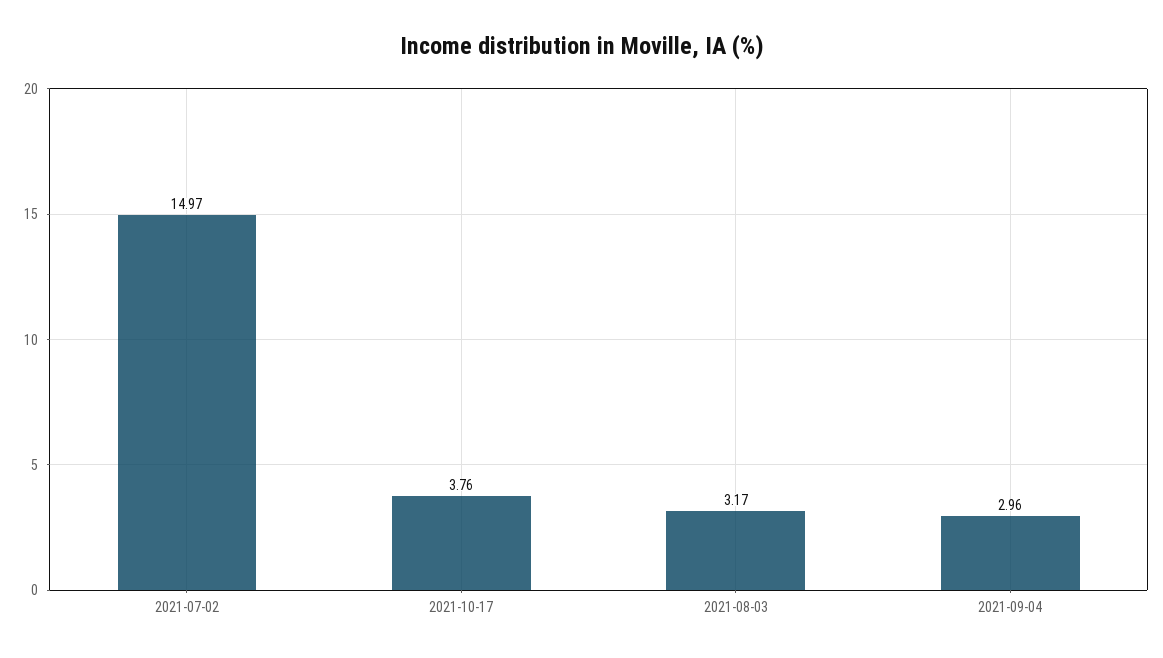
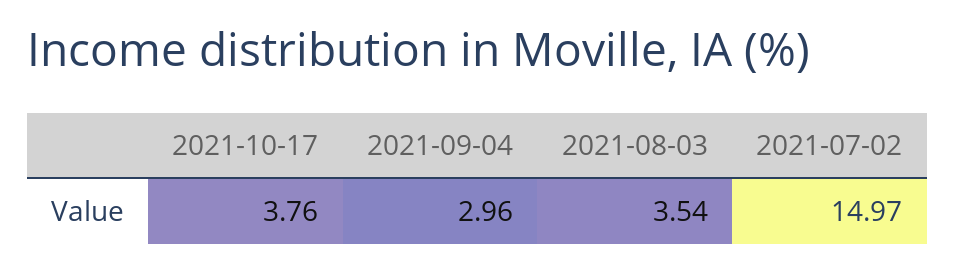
2021-08-03: 3.17 -> 3.54

